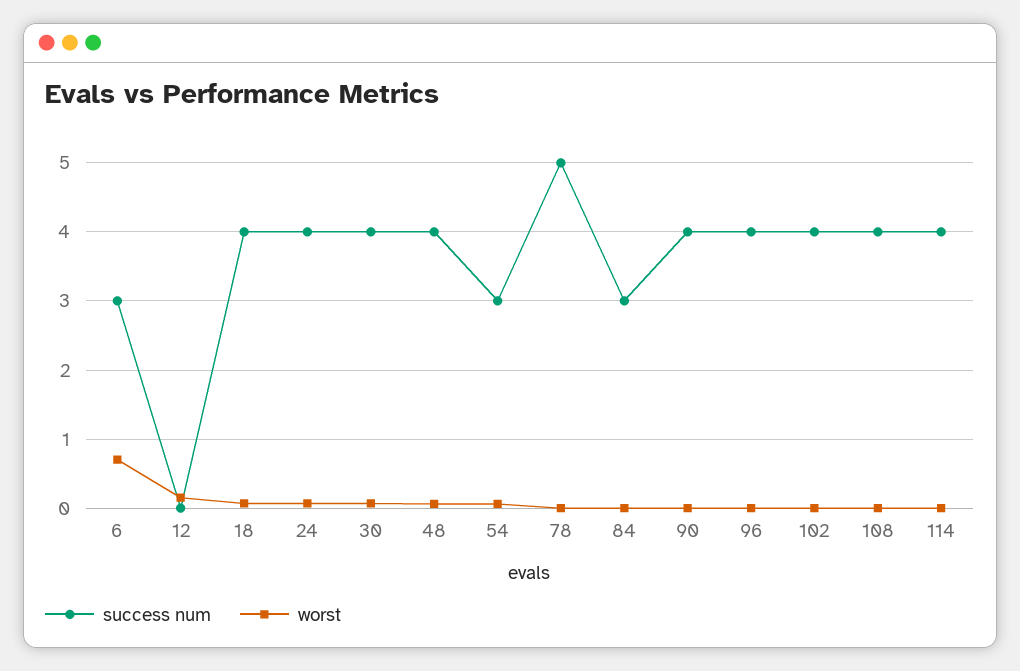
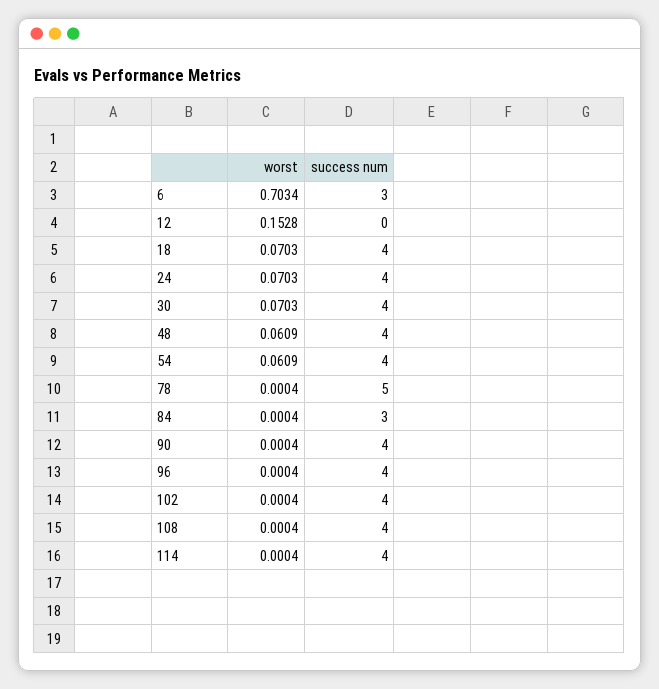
success num, 54: 3 -> 4

